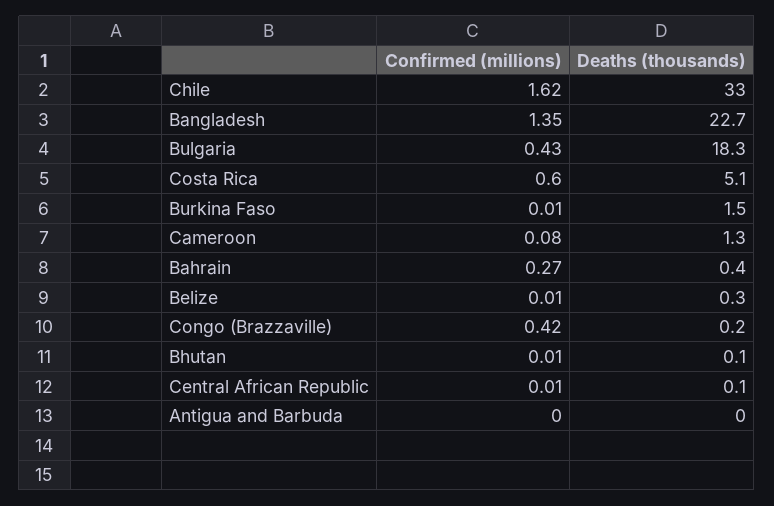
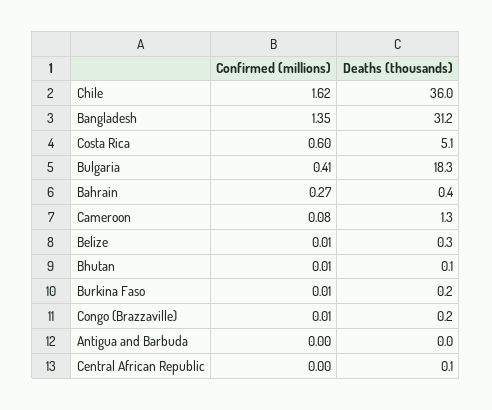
Deaths (thousands), Chile: 33 -> 36
Deaths (thousands), Bangladesh: 22.7 -> 31.2
Confirmed (millions), Bulgaria: 0.43 -> 0.41
Deaths (thousands), Burkina Faso: 1.5 -> 0.2
Confirmed (millions), Congo (Brazzaville): 0.42 -> 0.01
Confirmed (millions), Central African Republic: 0.01 -> 0

